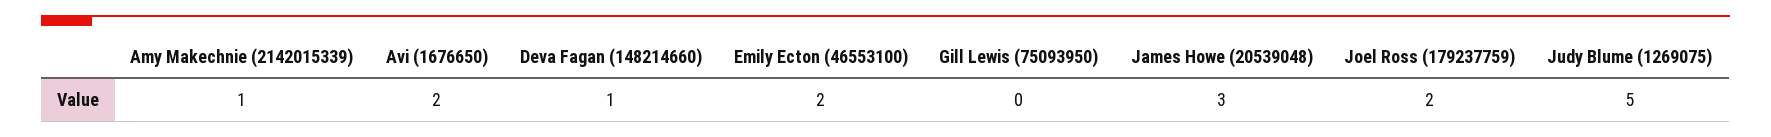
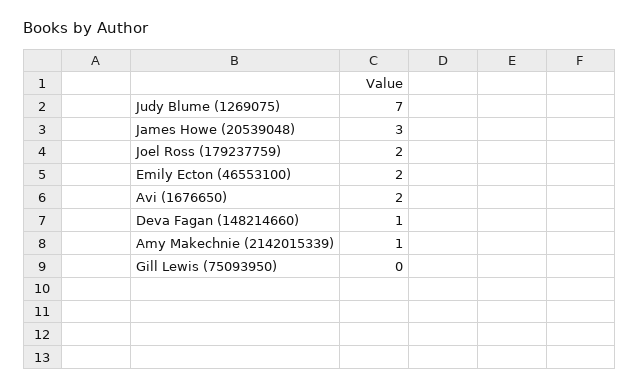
Judy Blume (1269075): 5 -> 7

